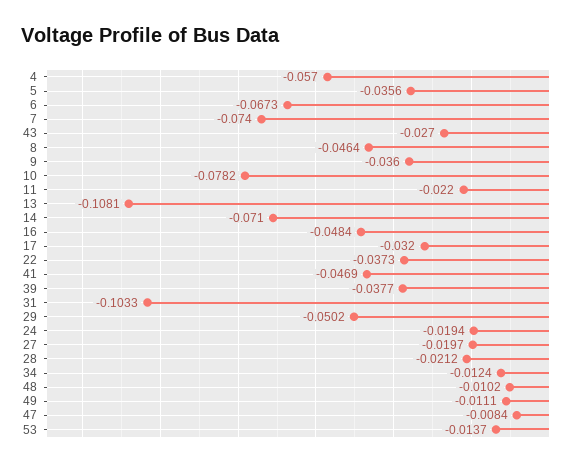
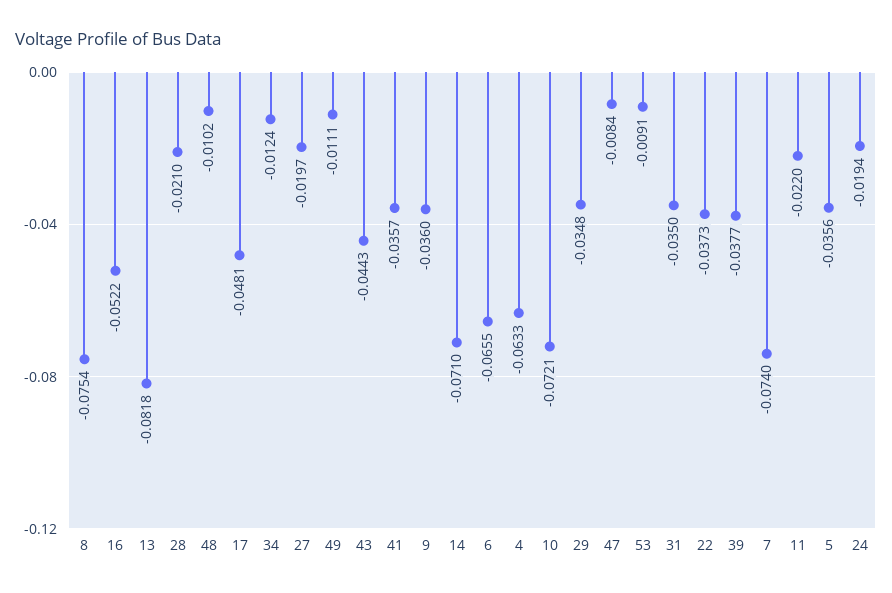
4: -0.057 -> -0.0633
6: -0.0673 -> -0.0655
43: -0.027 -> -0.0443
8: -0.0464 -> -0.0754
10: -0.0782 -> -0.0721
13: -0.1081 -> -0.0818
16: -0.0484 -> -0.0522
17: -0.032 -> -0.0481
41: -0.0469 -> -0.0357
31: -0.1033 -> -0.035
29: -0.0502 -> -0.0348
28: -0.0212 -> -0.021
53: -0.0137 -> -0.0091

